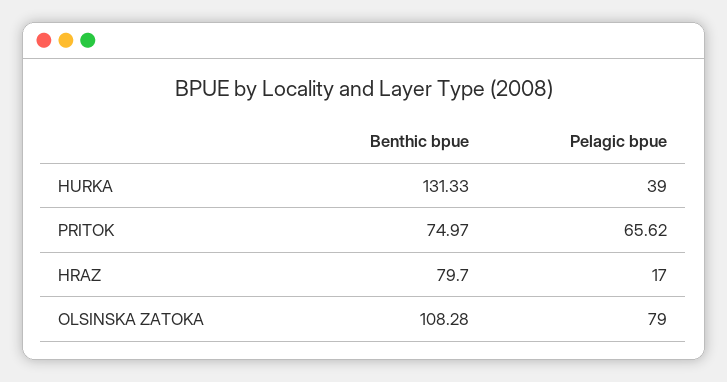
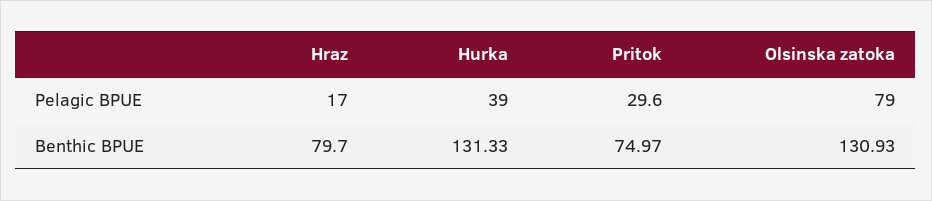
Pelagic bpue, PRITOK: 65.62 -> 29.6
Benthic bpue, OLSINSKA ZATOKA: 108.28 -> 130.93

